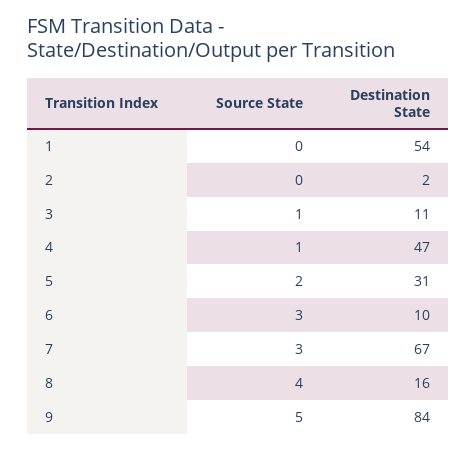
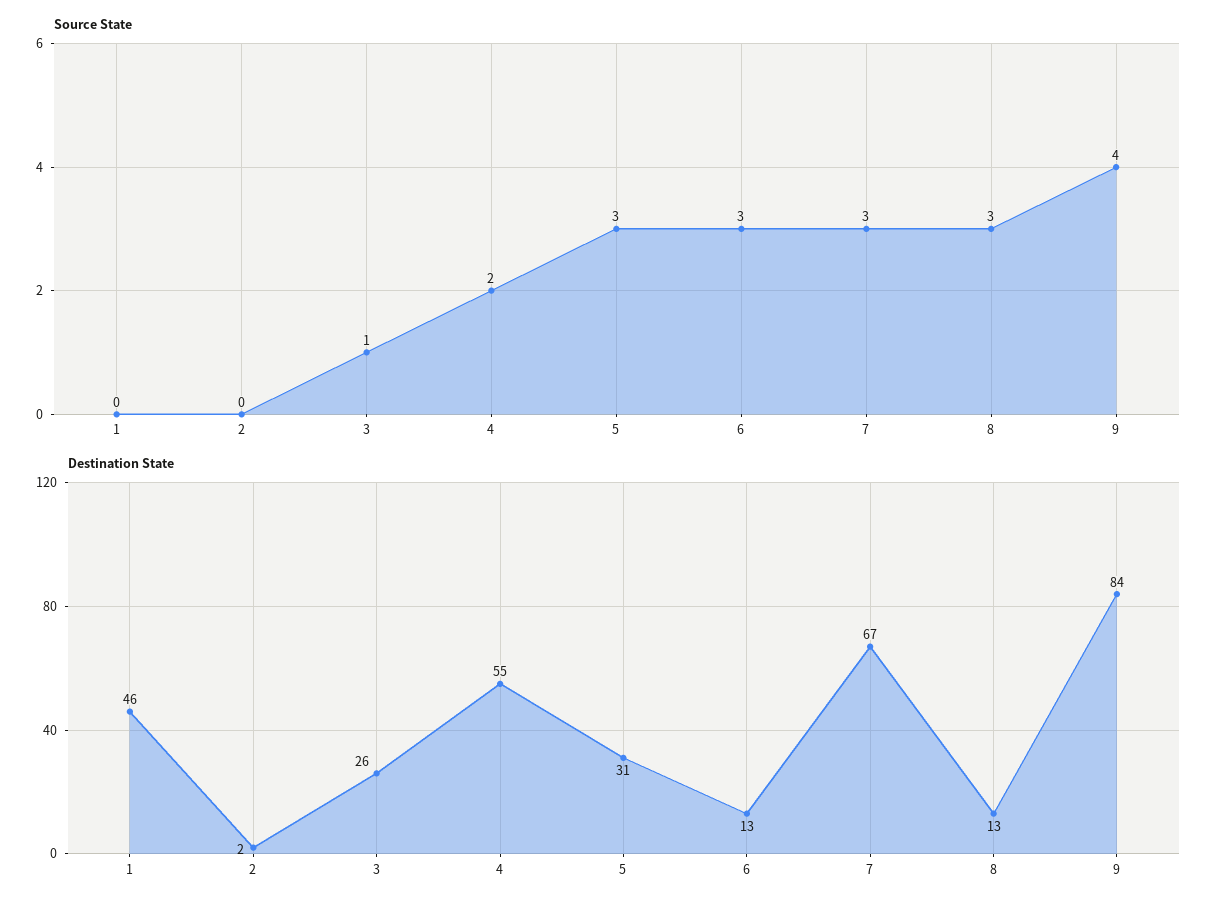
Destination State, 1: 54 -> 46
Destination State, 3: 11 -> 26
Source State, 4: 1 -> 2
Destination State, 4: 47 -> 55
Source State, 5: 2 -> 3
Destination State, 6: 10 -> 13
Source State, 8: 4 -> 3
Destination State, 8: 16 -> 13
Source State, 9: 5 -> 4

